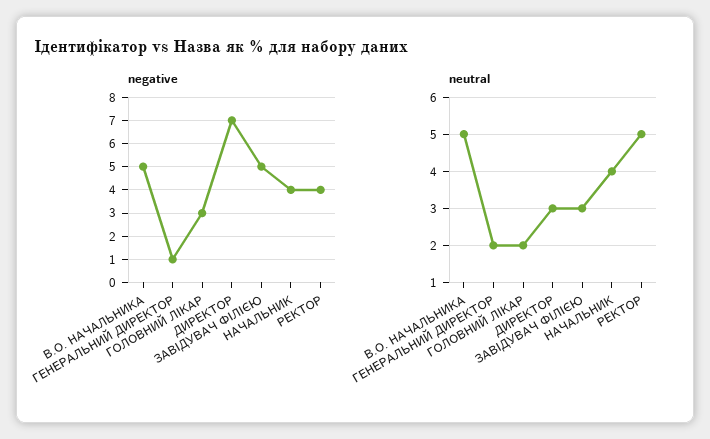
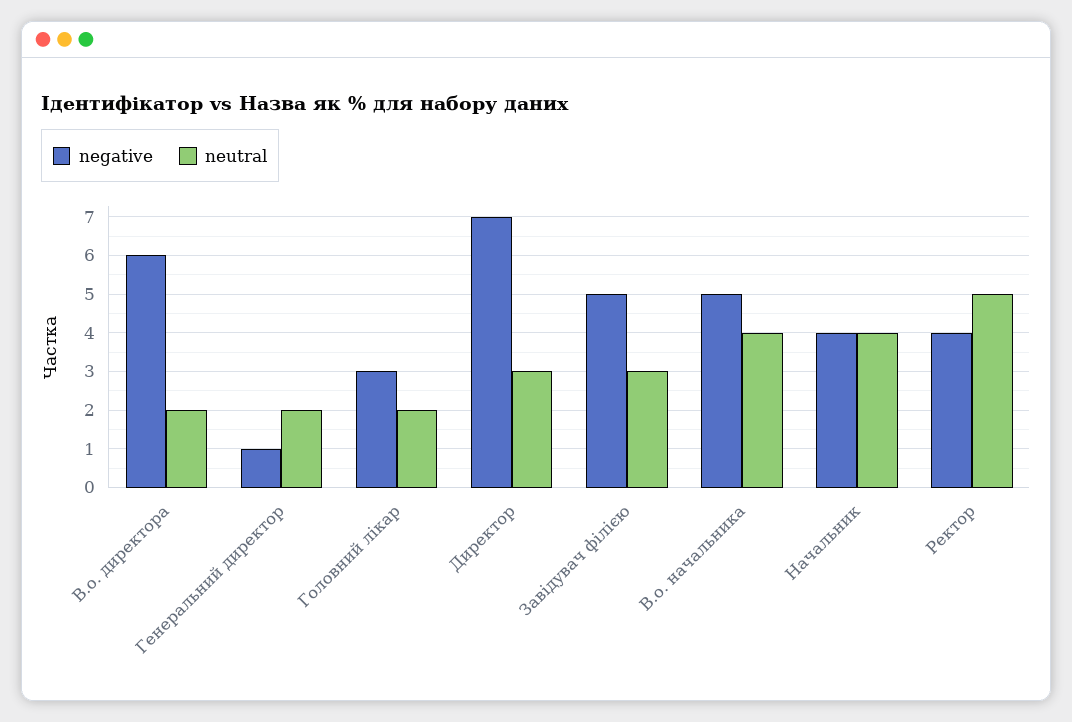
neutral, В.О. НАЧАЛЬНИКА: 5 -> 4
negative, В.о. директора: none -> 6
neutral, В.о. директора: none -> 2

